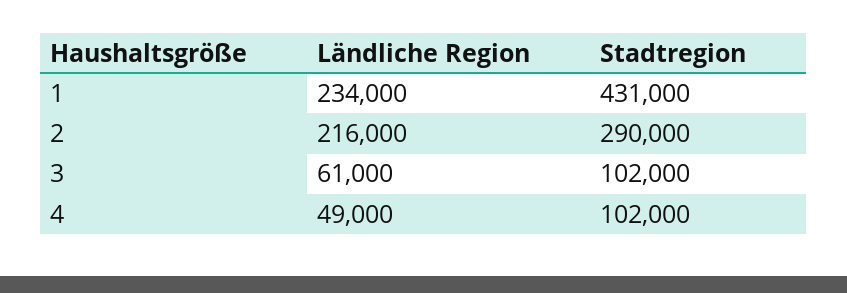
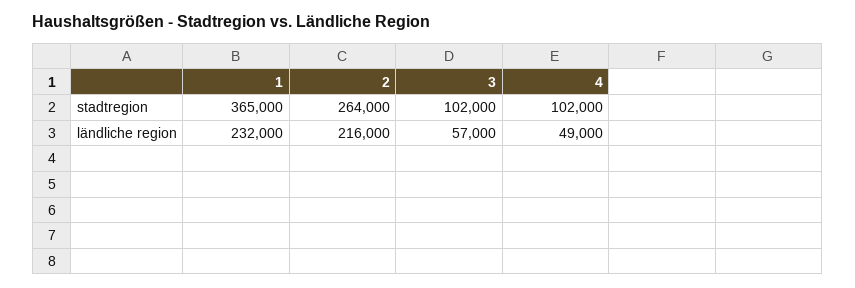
Ländliche Region, 1: 234000 -> 232000
Stadtregion, 1: 431000 -> 365000
Stadtregion, 2: 290000 -> 264000
Ländliche Region, 3: 61000 -> 57000

